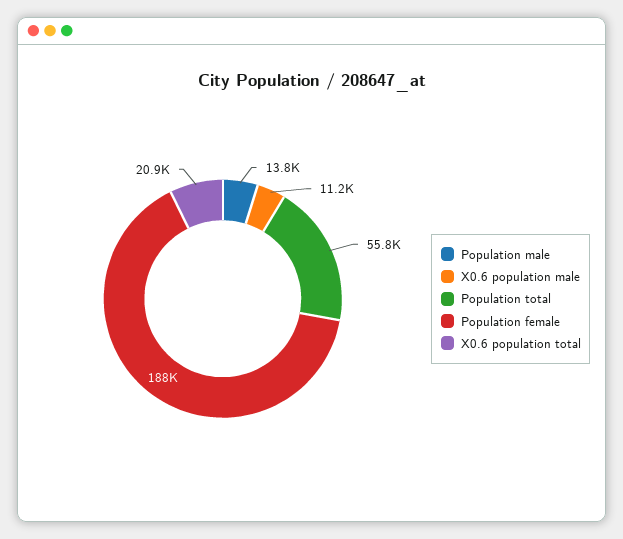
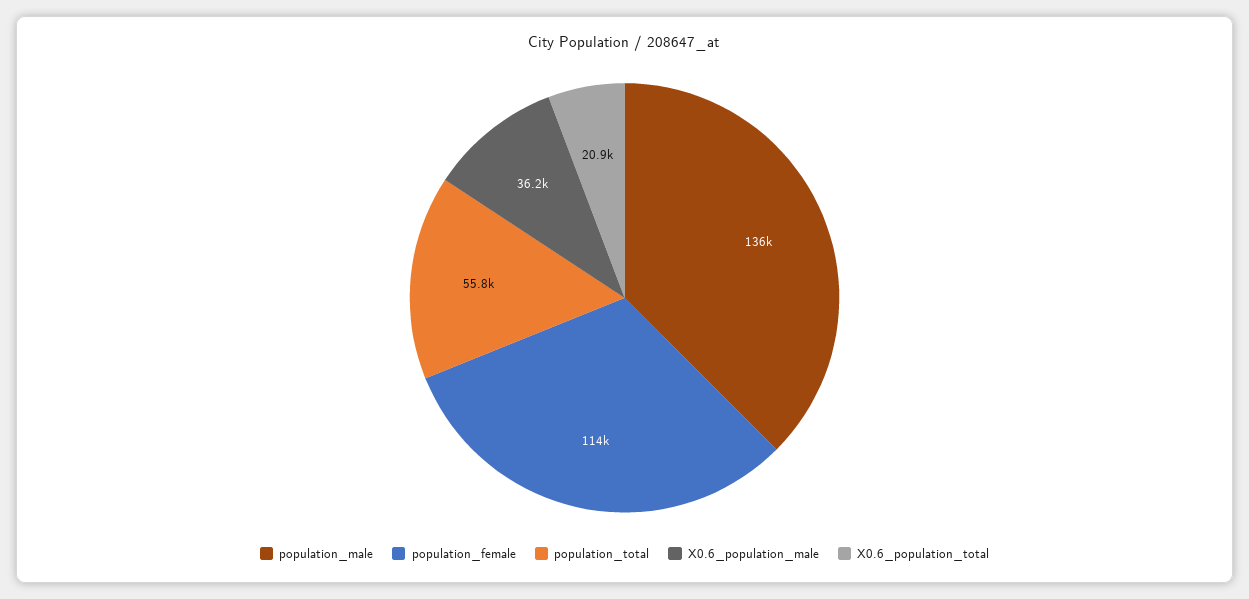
Population male: 13800 -> 136000
X0.6 population male: 11200 -> 36200
Population female: 188000 -> 114000

